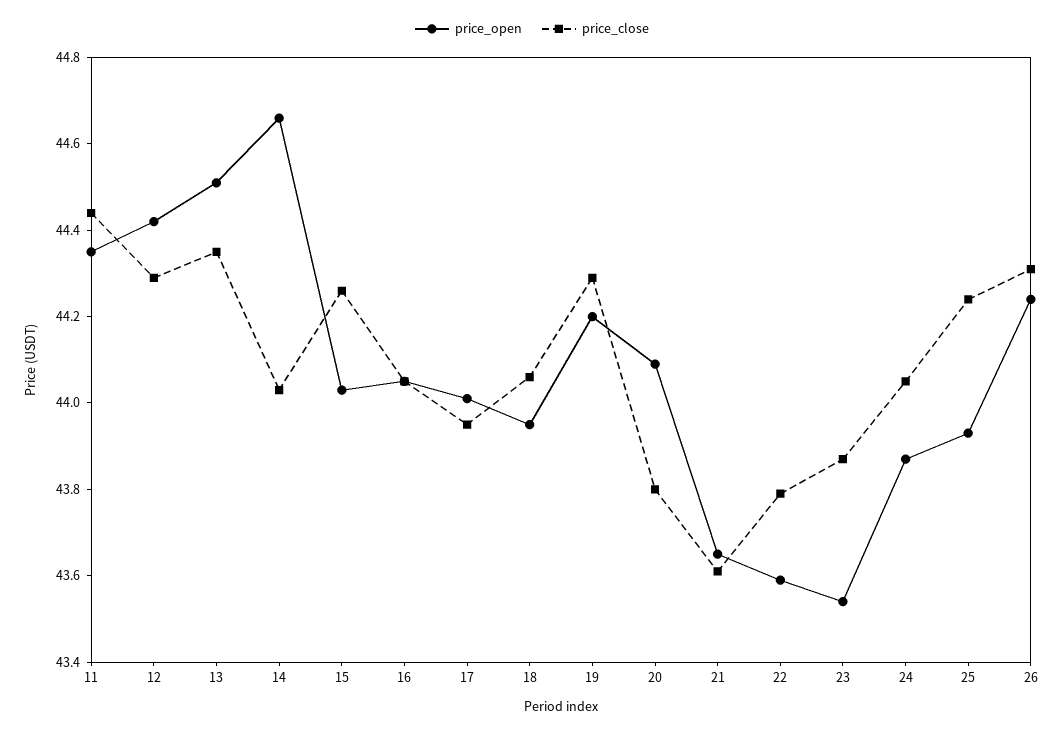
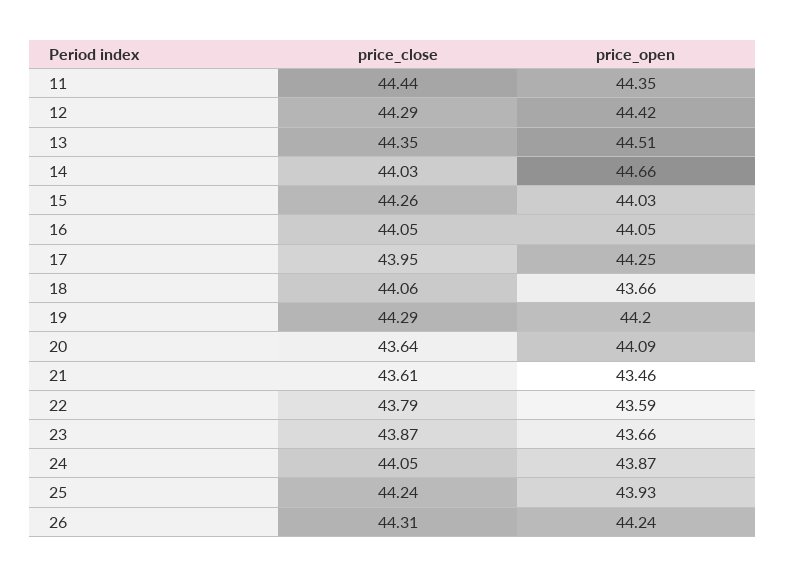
price_open, 17: 44 -> 44.25
price_open, 18: 43.95 -> 43.66
price_close, 20: 43.8 -> 43.64
price_open, 21: 43.65 -> 43.46
price_open, 23: 43.55 -> 43.66

